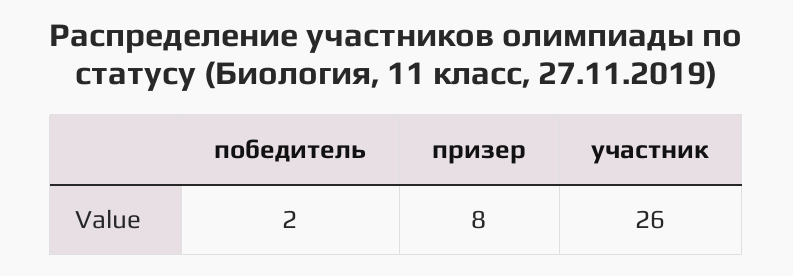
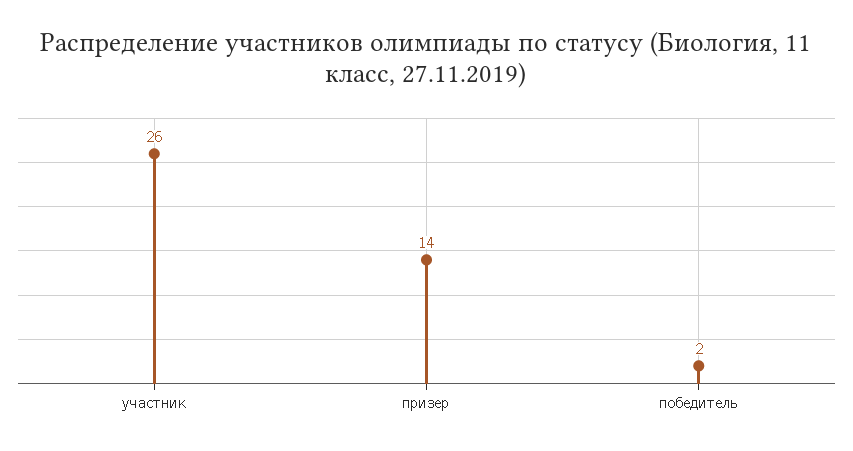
призер: 8 -> 14

